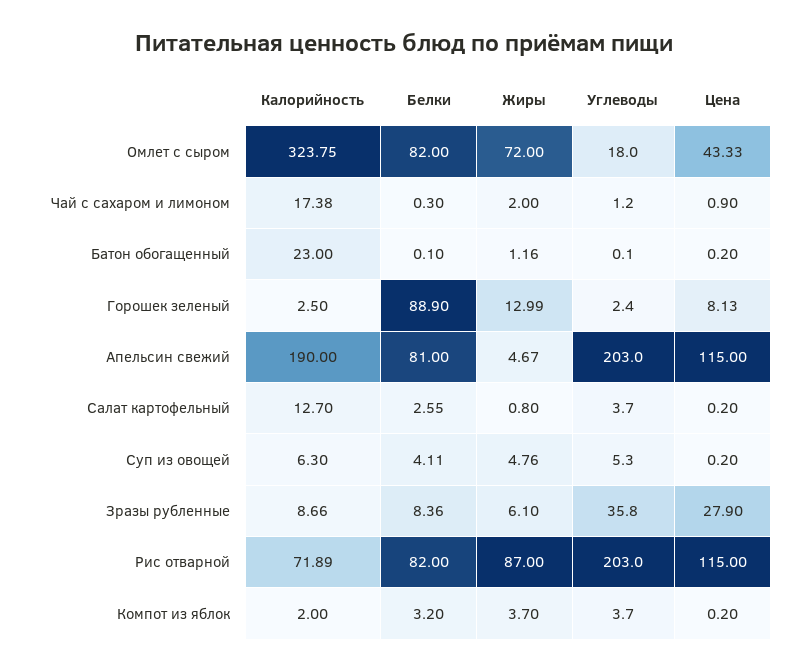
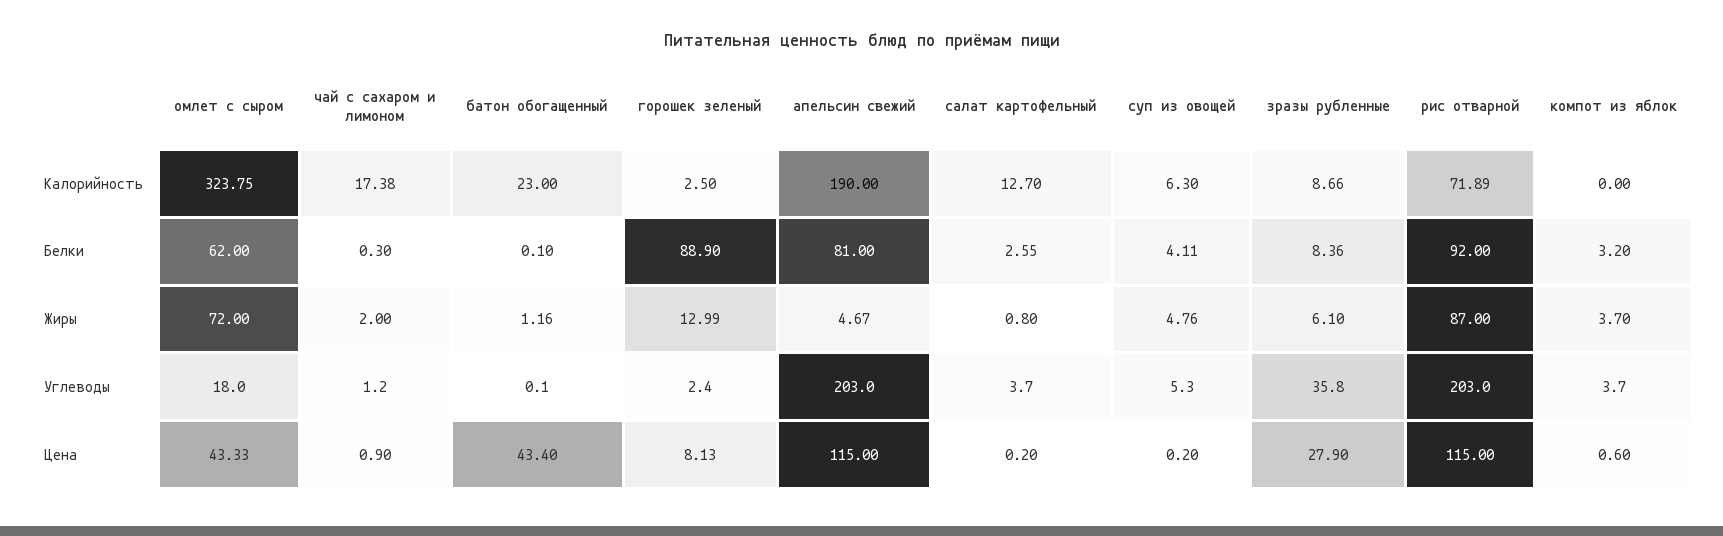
Белки, Омлет с сыром: 82 -> 62
Цена, Батон обогащенный: 0.2 -> 43.4
Белки, Рис отварной: 82 -> 92
Калорийность, Компот из яблок: 2 -> 0
Цена, Компот из яблок: 0.2 -> 0.6

